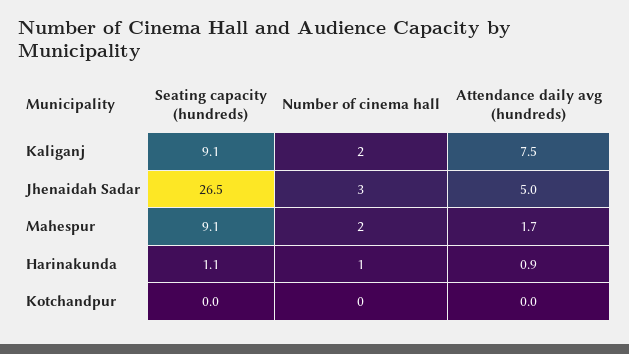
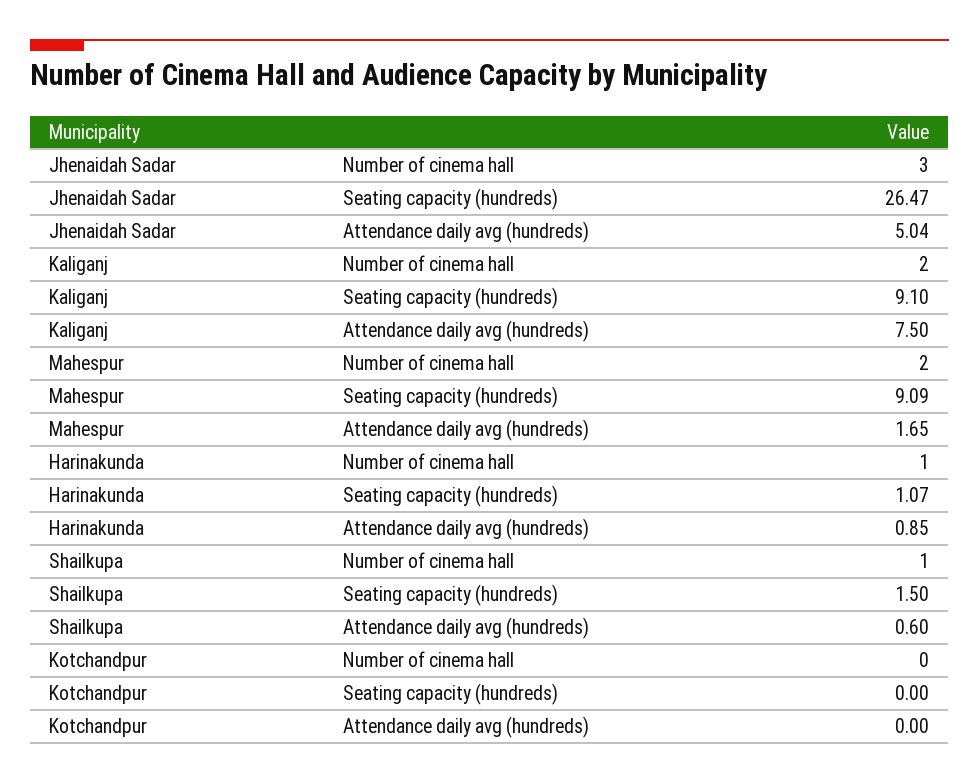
Number of cinema hall, Shailkupa: none -> 1
Seating capacity (hundreds), Shailkupa: none -> 1.5
Attendance daily avg (hundreds), Shailkupa: none -> 0.6

